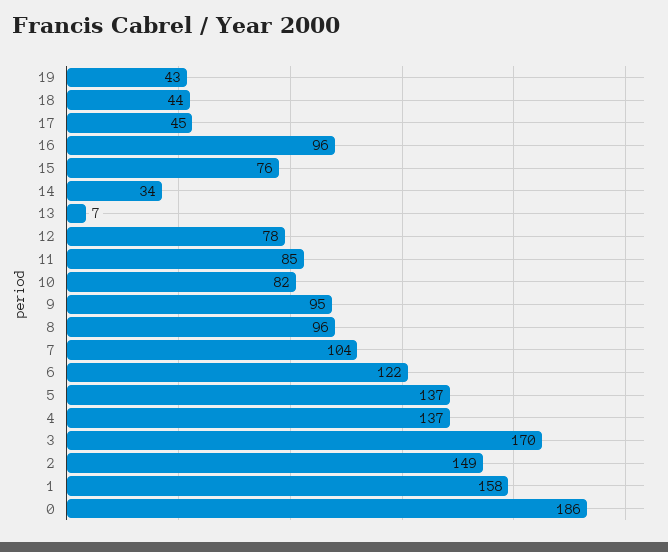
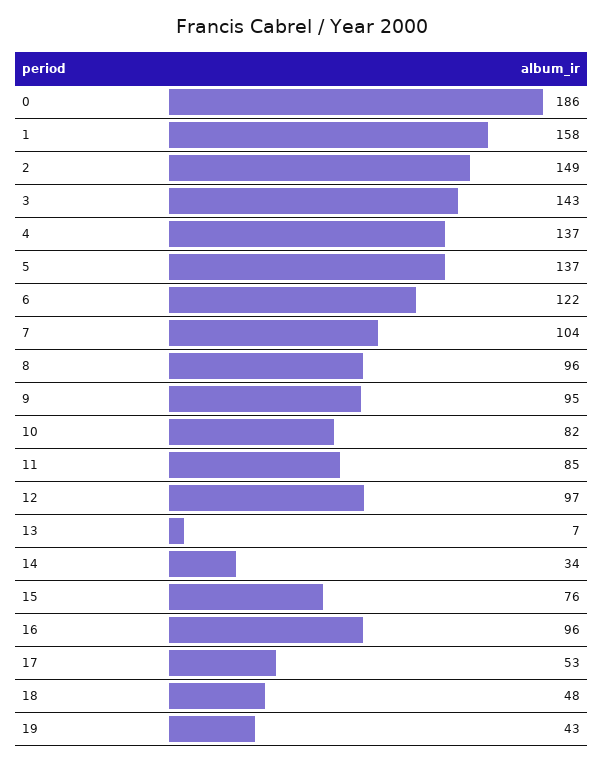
18: 44 -> 48
17: 45 -> 53
12: 78 -> 97
3: 170 -> 143

